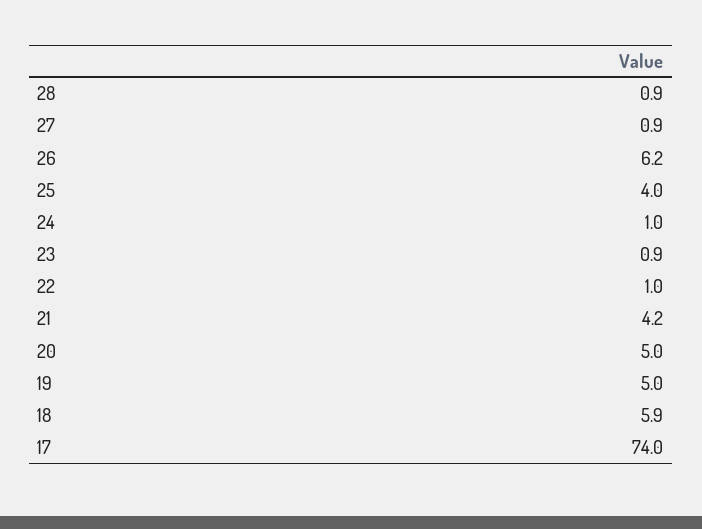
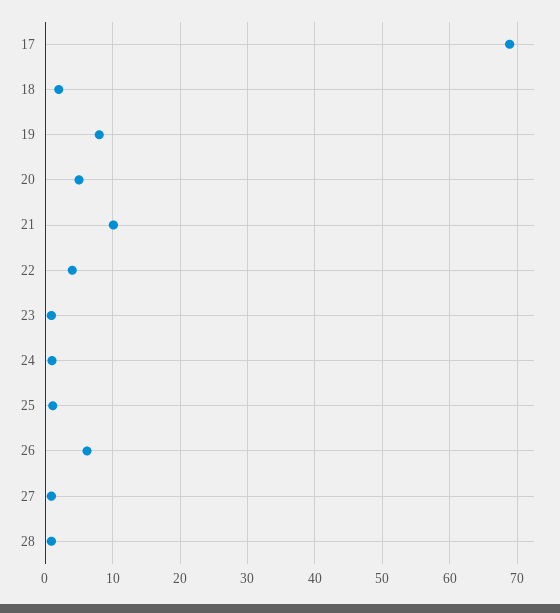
25: 4 -> 1
22: 1 -> 4
21: 4.2 -> 10
19: 5 -> 8
18: 5.9 -> 2
17: 74 -> 69

